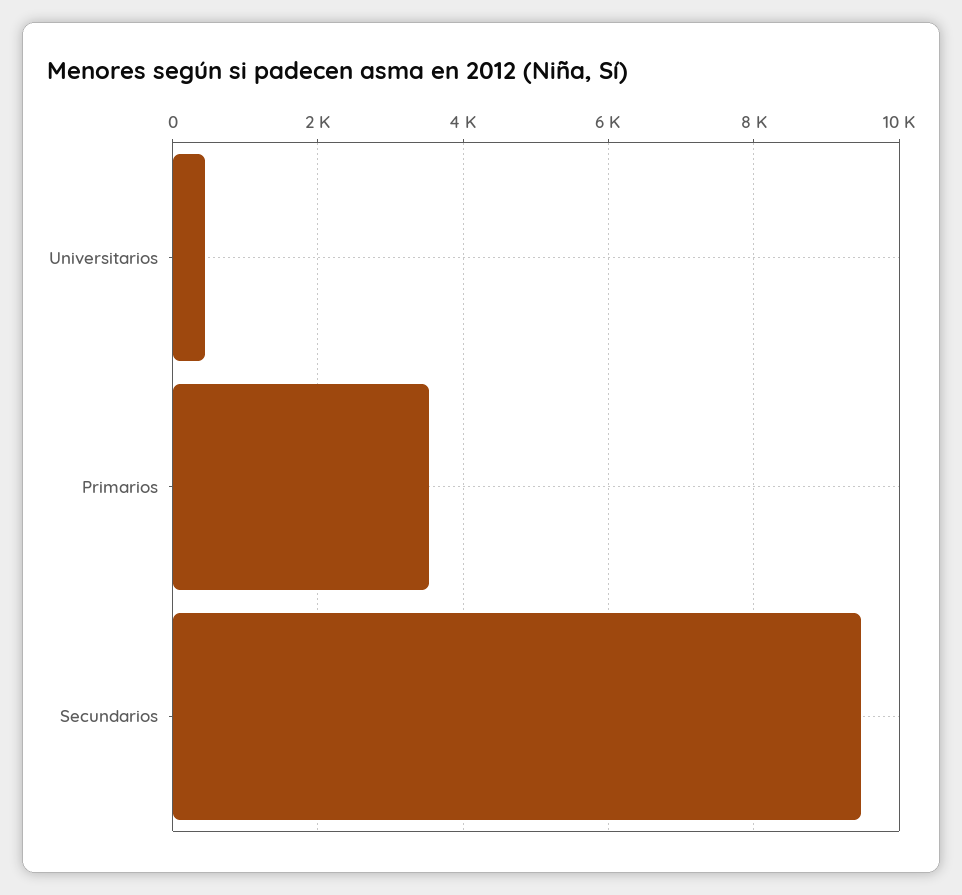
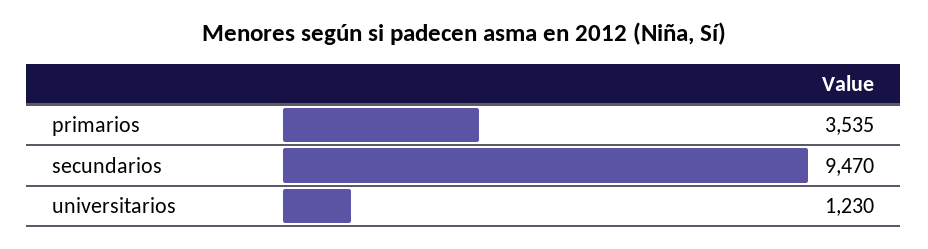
Universitarios: 400 -> 1230

